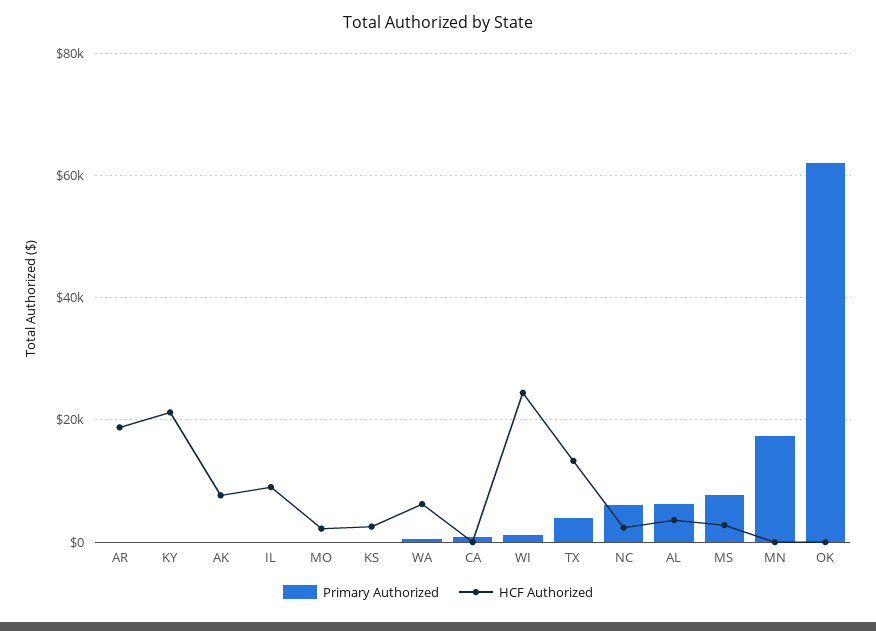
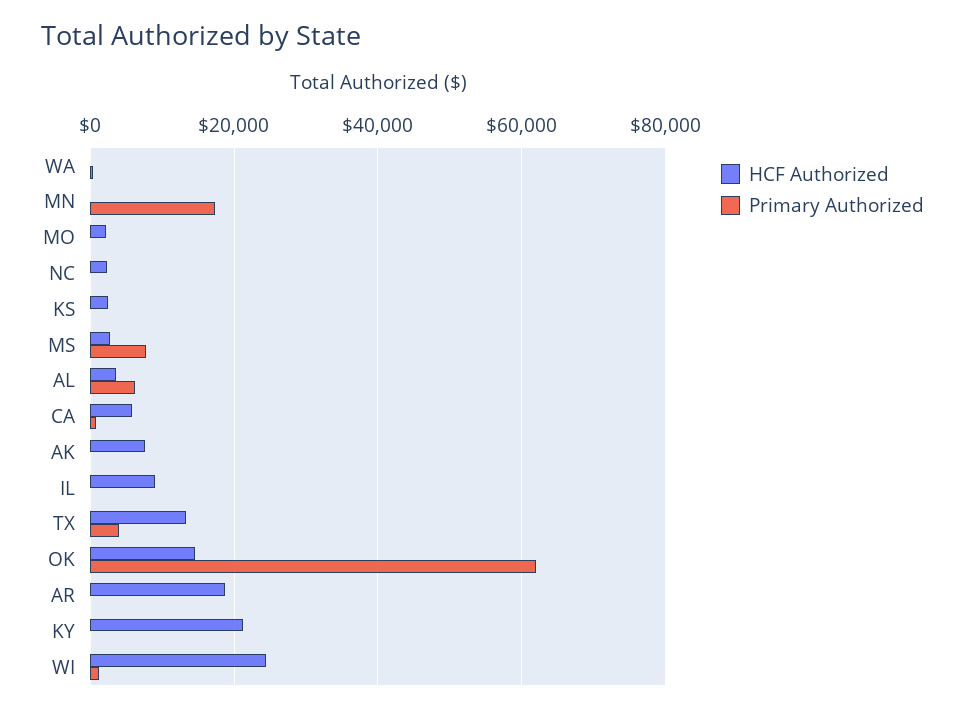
HCF Authorized, WA: 6000 -> 0
HCF Authorized, CA: 0 -> 6000
Primary Authorized, NC: 6000 -> 0
HCF Authorized, OK: 0 -> 14000

